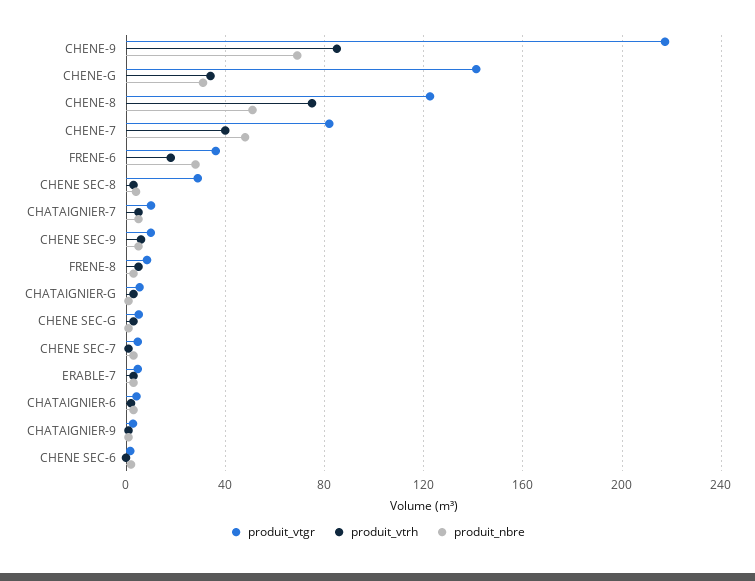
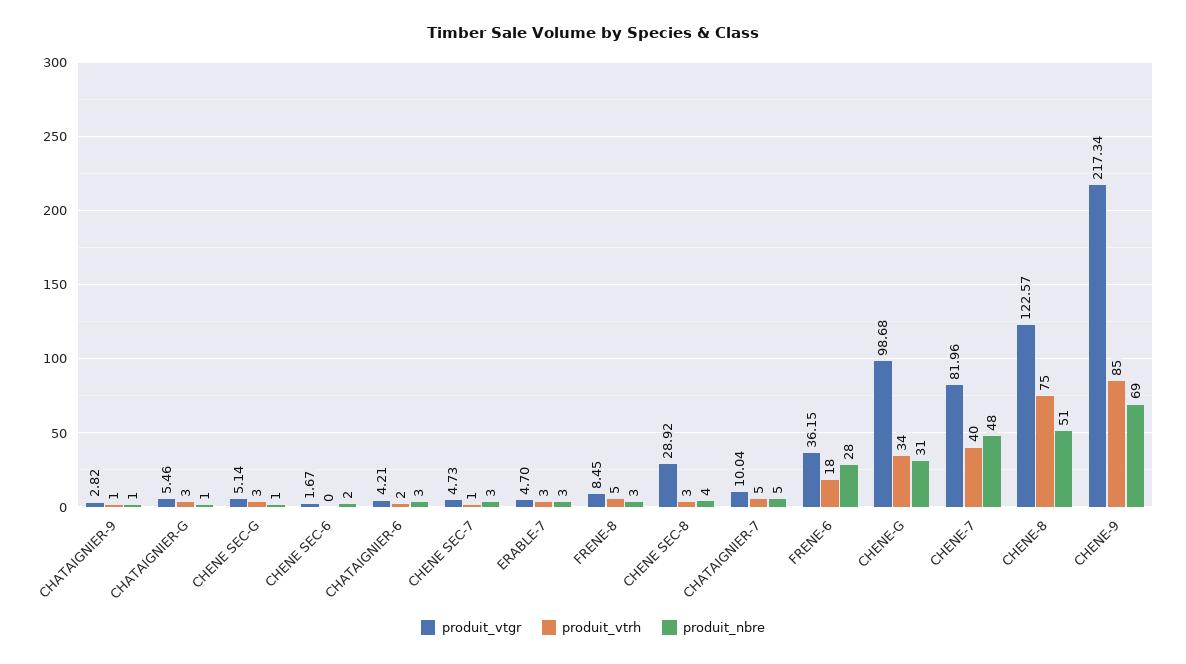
produit_vtgr, CHENE-G: 140 -> 98.68
produit_vtgr, CHENE SEC-9: 10 -> none
produit_vtrh, CHENE SEC-9: 5 -> none
produit_nbre, CHENE SEC-9: 5 -> none

